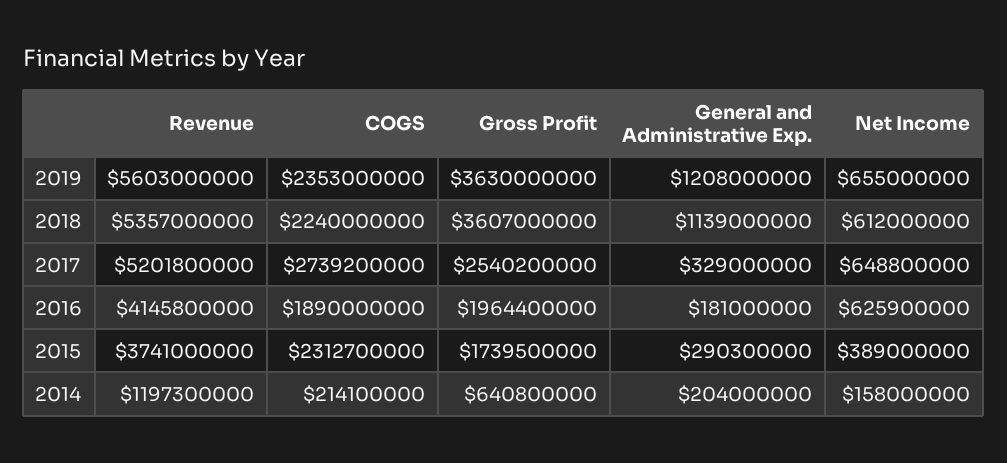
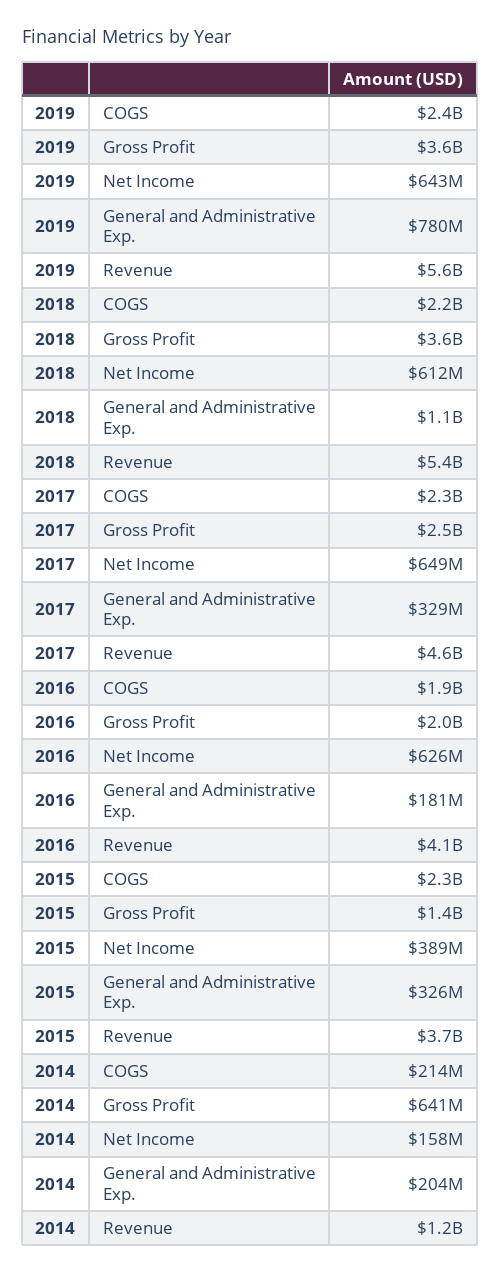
General and Administrative Exp., 2019: 1208000000 -> 780000000
Net Income, 2019: 655000000 -> 643000000
Revenue, 2017: 5201800000 -> 4600000000
COGS, 2017: 2739200000 -> 2300000000
Gross Profit, 2015: 1739500000 -> 1400000000
General and Administrative Exp., 2015: 290300000 -> 326000000

